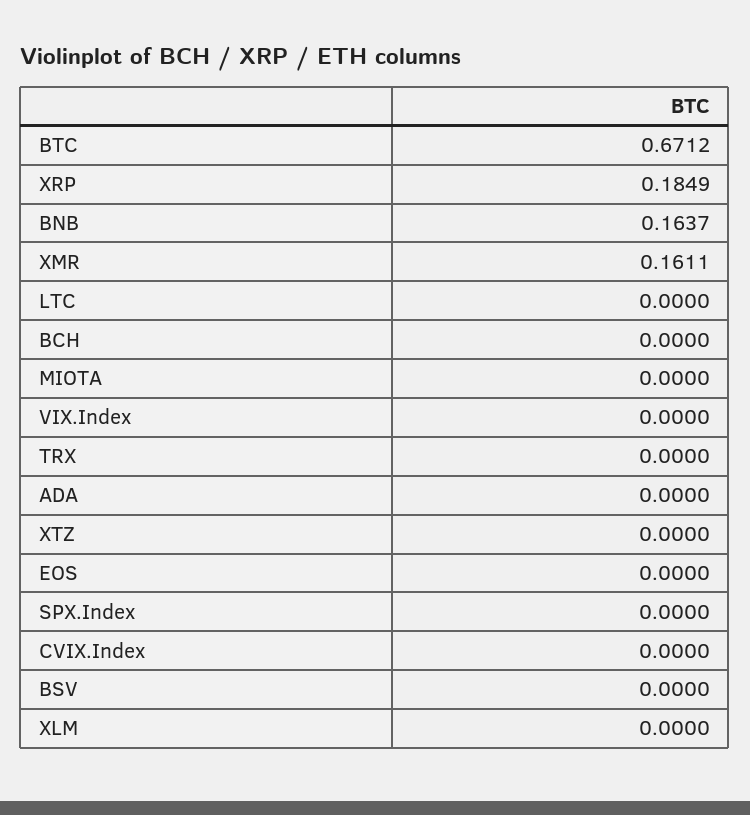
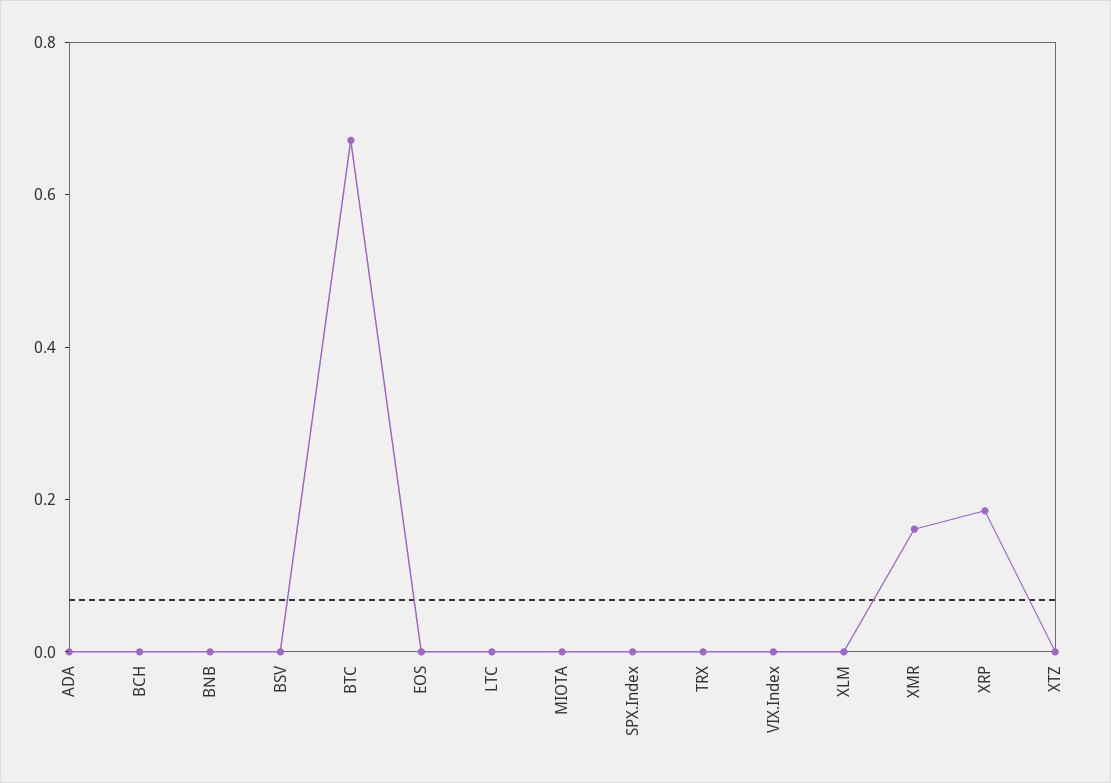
BNB: 0.1637 -> 0
CVIX.Index: 0 -> none

